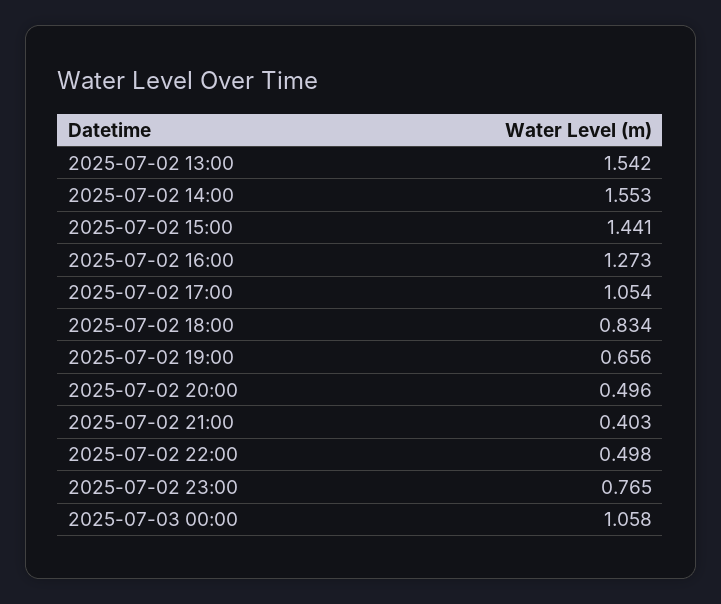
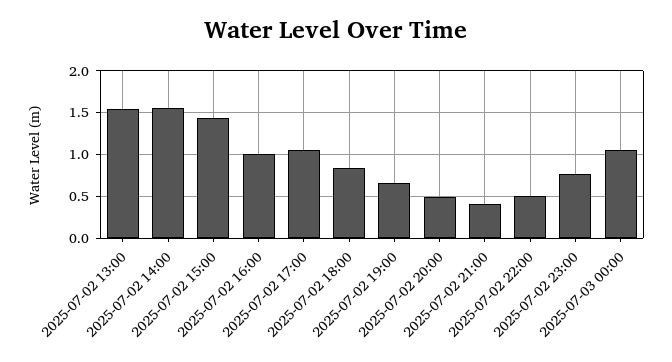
2025-07-02 16:00: 1.273 -> 1

